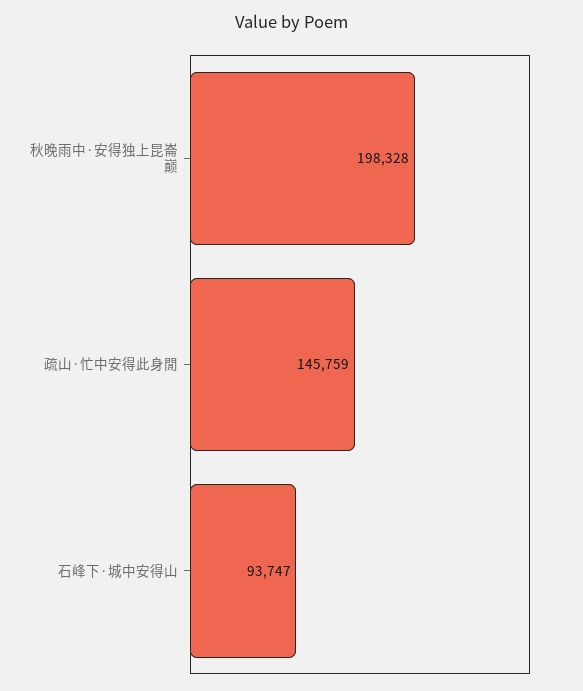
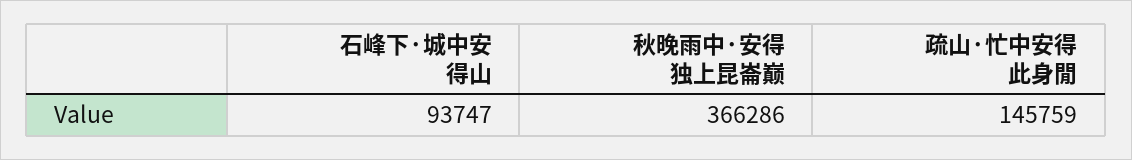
秋晚雨中·安得独上昆崙巅: 198328 -> 366286

